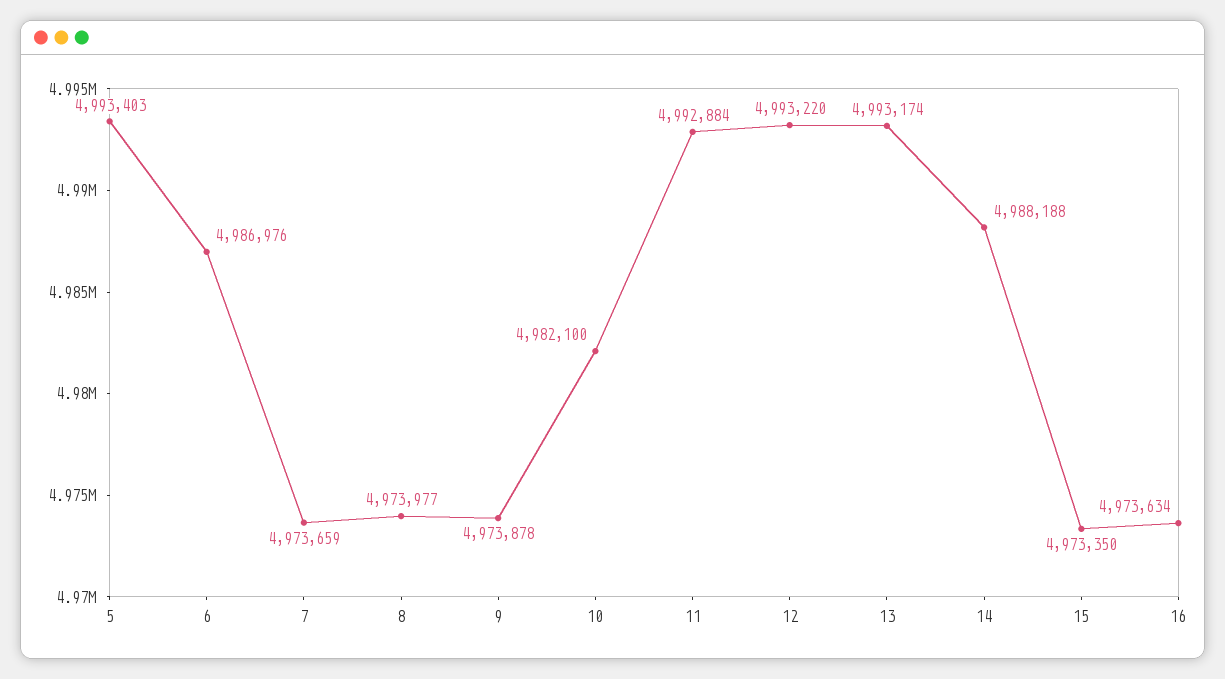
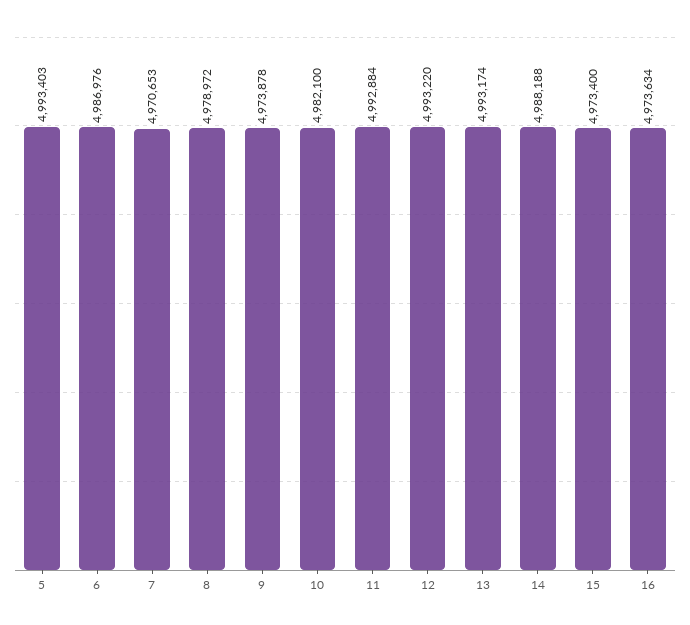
7: 4973659 -> 4970653
8: 4973977 -> 4978972
15: 4973350 -> 4973400

